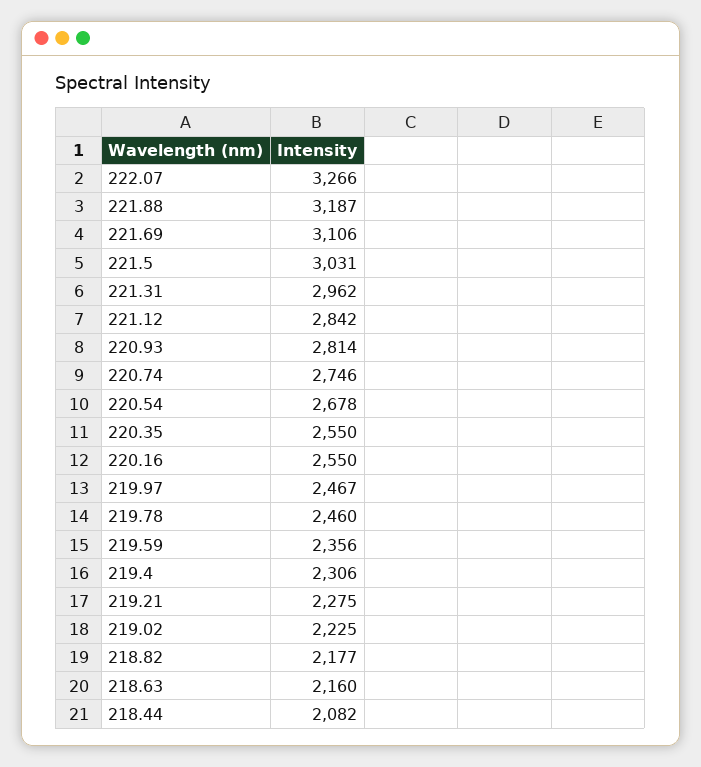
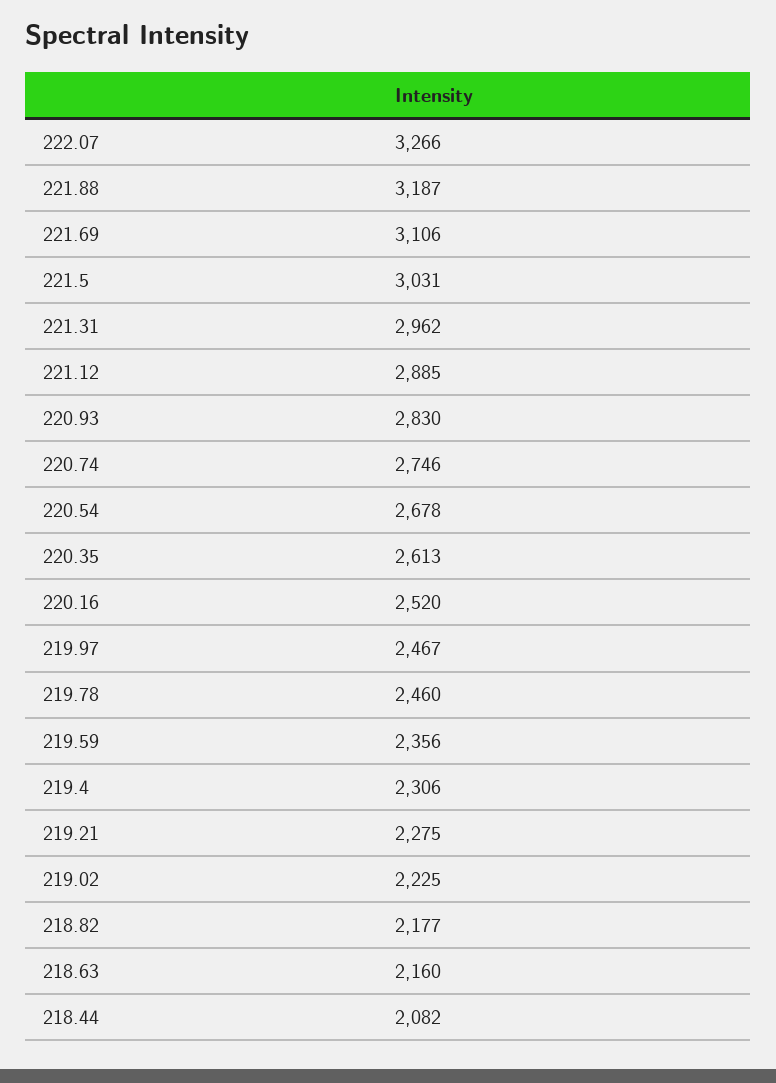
221.12: 2842 -> 2885
220.93: 2814 -> 2830
220.35: 2550 -> 2613
220.16: 2550 -> 2520

